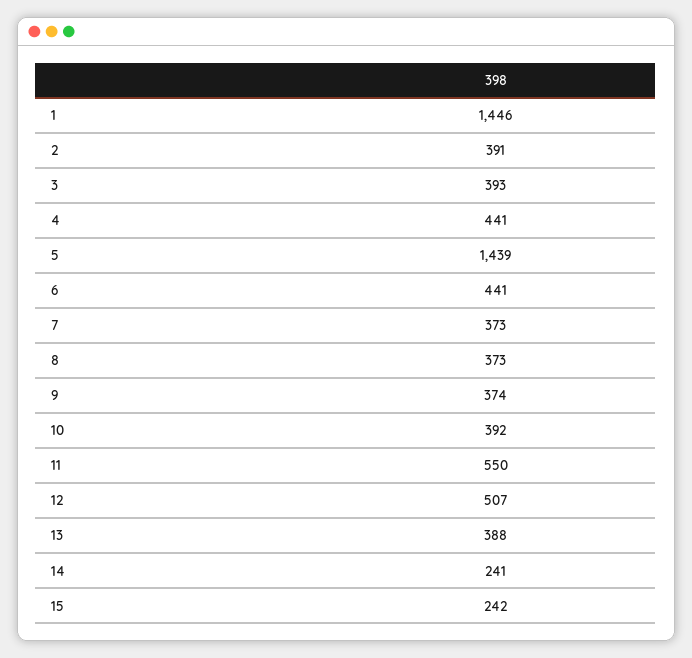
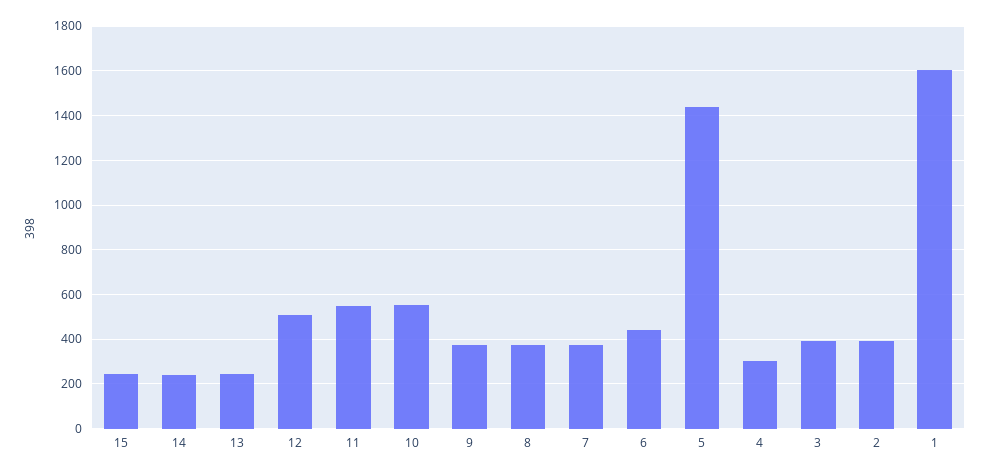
1: 1446 -> 1600
4: 441 -> 300
10: 392 -> 550
13: 388 -> 250

